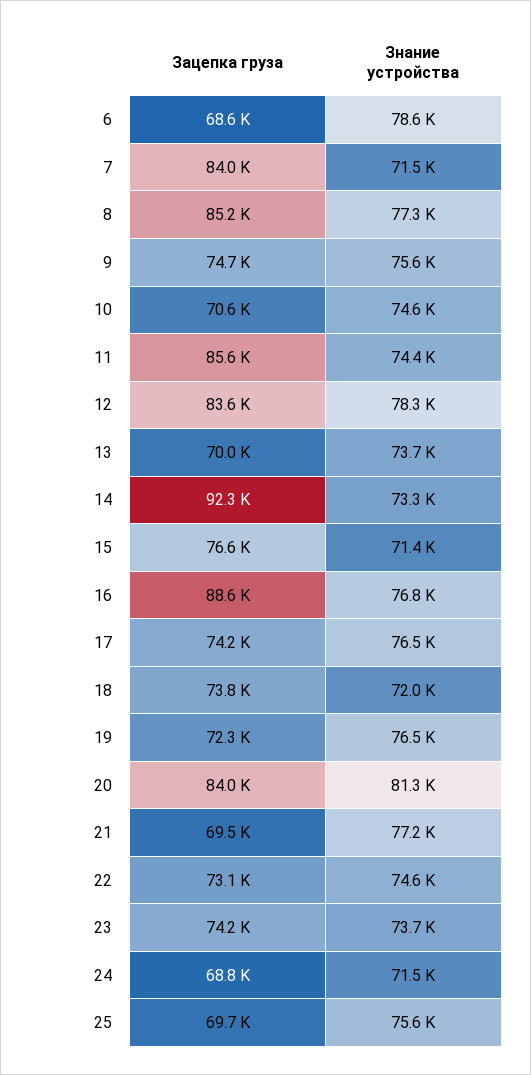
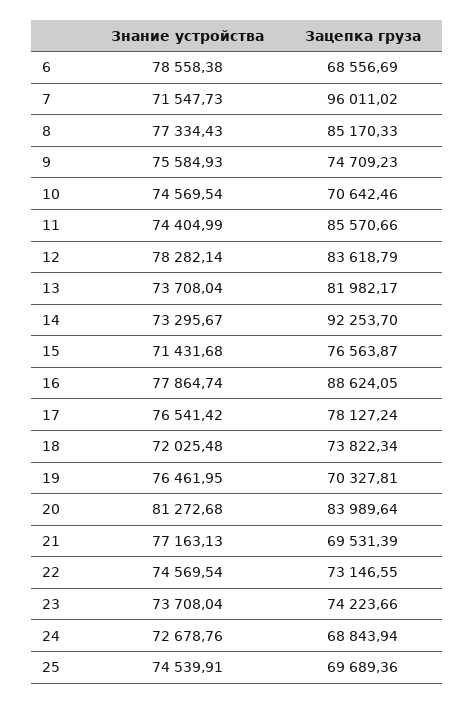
Зацепка груза, 7: 84000 -> 96011.02
Зацепка груза, 13: 70000 -> 81982.17
Знание устройства, 16: 76800 -> 77864.74
Зацепка груза, 17: 74200 -> 78127.24
Зацепка груза, 19: 72300 -> 70327.81
Знание устройства, 24: 71500 -> 72678.76
Знание устройства, 25: 75600 -> 74539.91

